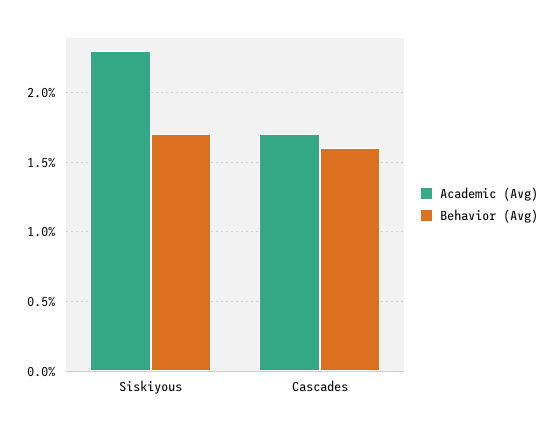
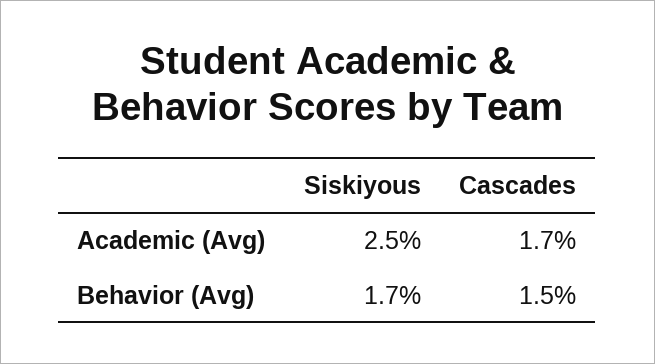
Academic (Avg), Siskiyous: 2.3 -> 2.5
Behavior (Avg), Cascades: 1.6 -> 1.5

